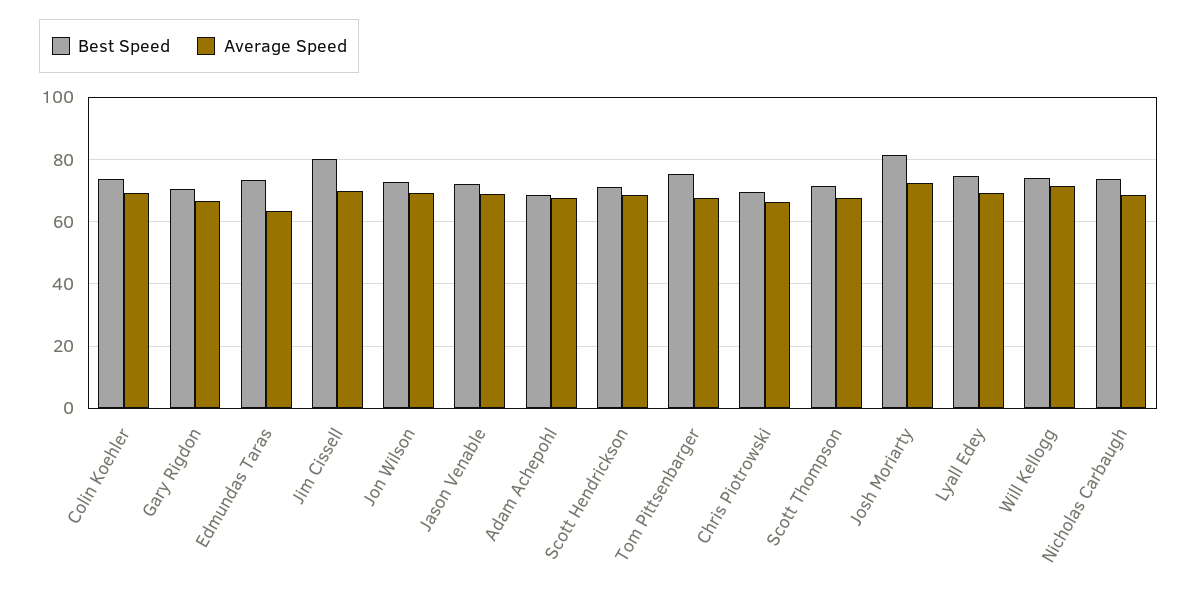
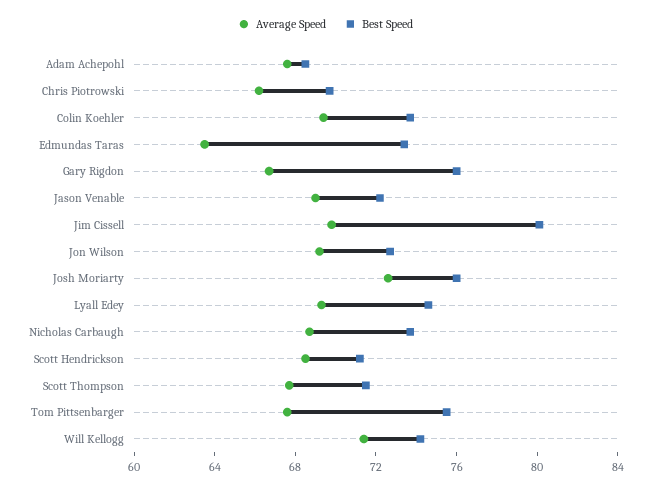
Best Speed, Gary Rigdon: 70 -> 76
Best Speed, Josh Moriarty: 82 -> 76

